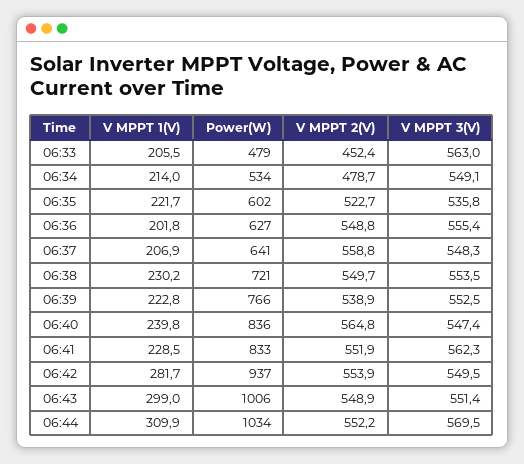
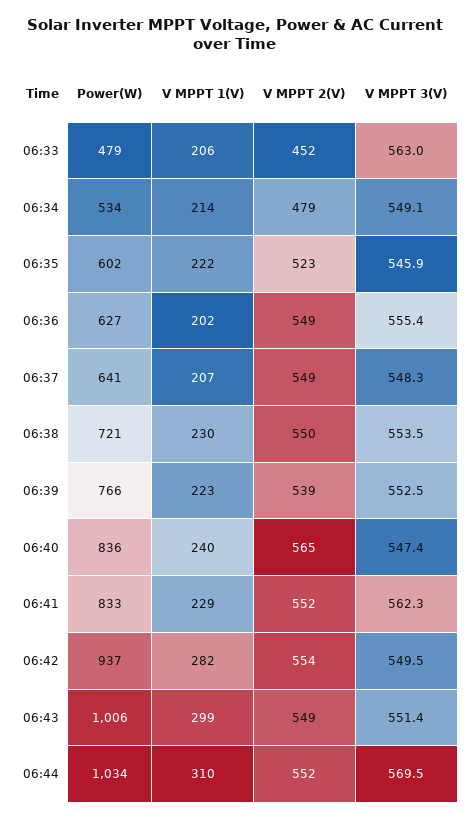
V MPPT 3(V), 06:35: 535.8 -> 545.9
V MPPT 2(V), 06:37: 558.8 -> 549

